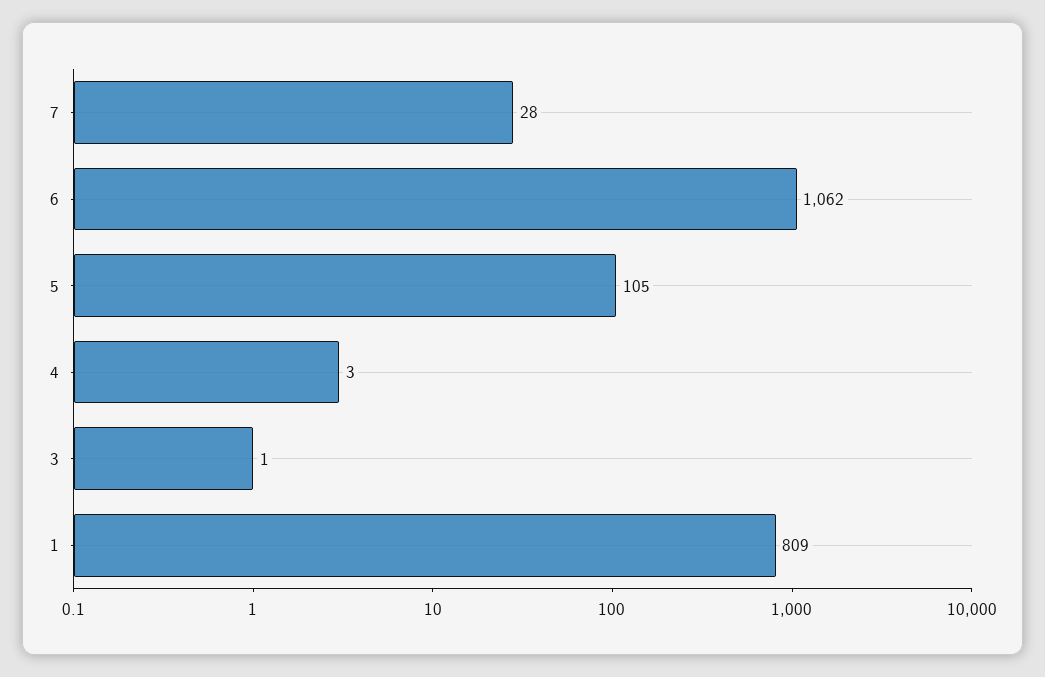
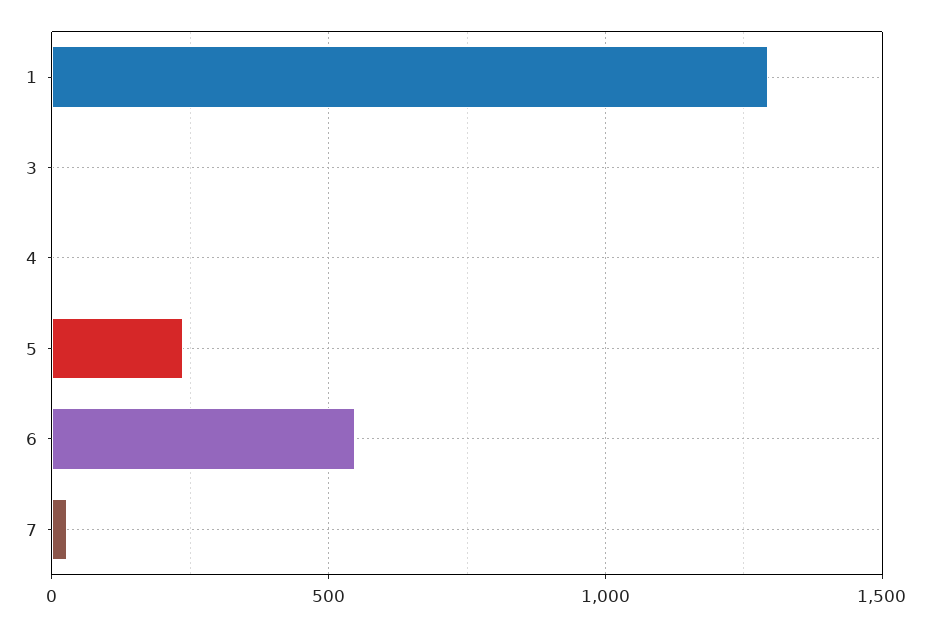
6: 1062 -> 550
5: 105 -> 250
1: 809 -> 1300

